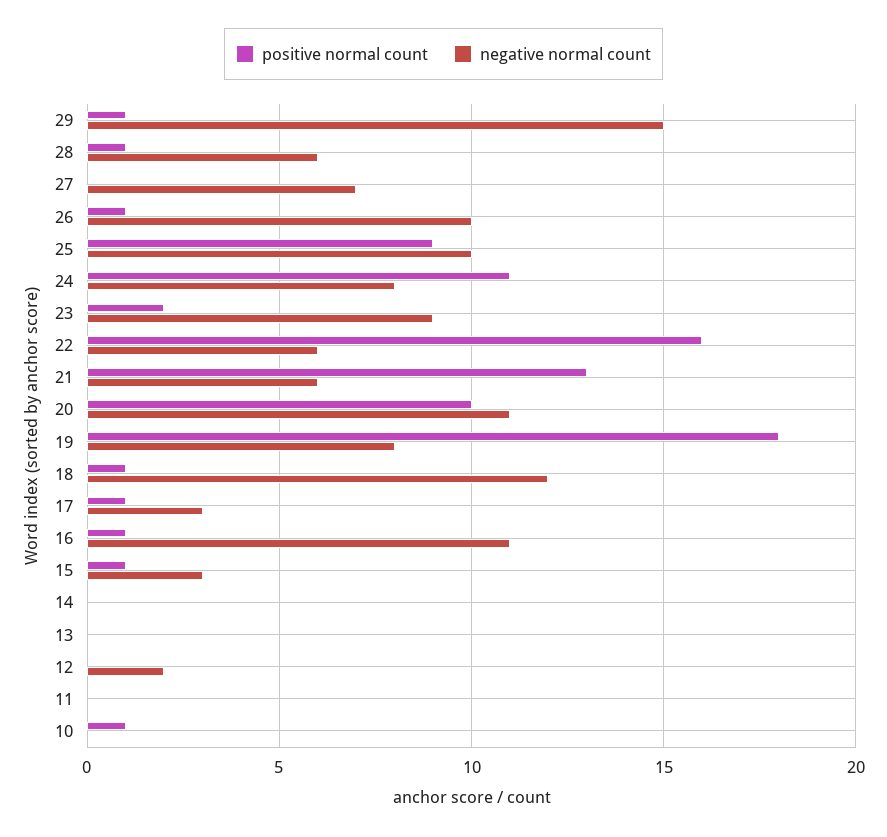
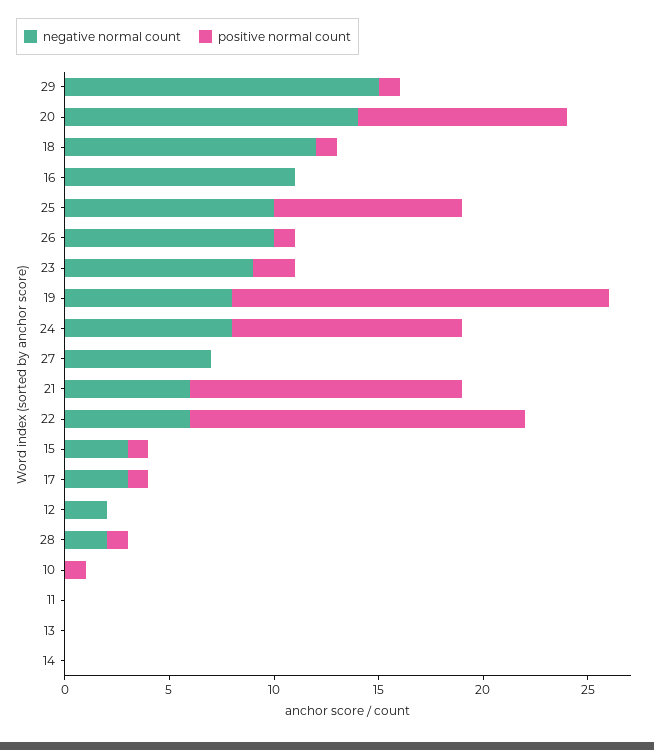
negative normal count, 28: 6 -> 2
negative normal count, 20: 11 -> 14
positive normal count, 16: 1 -> 0

